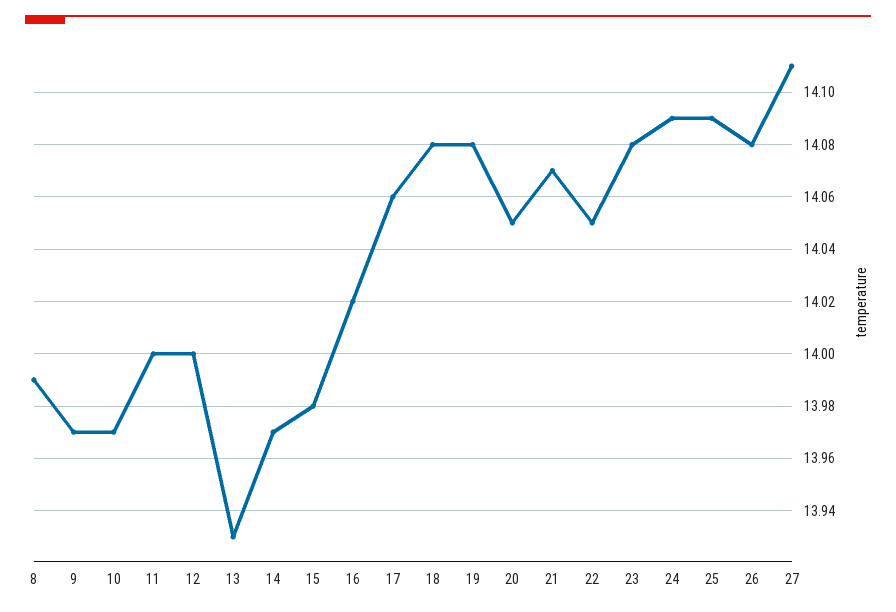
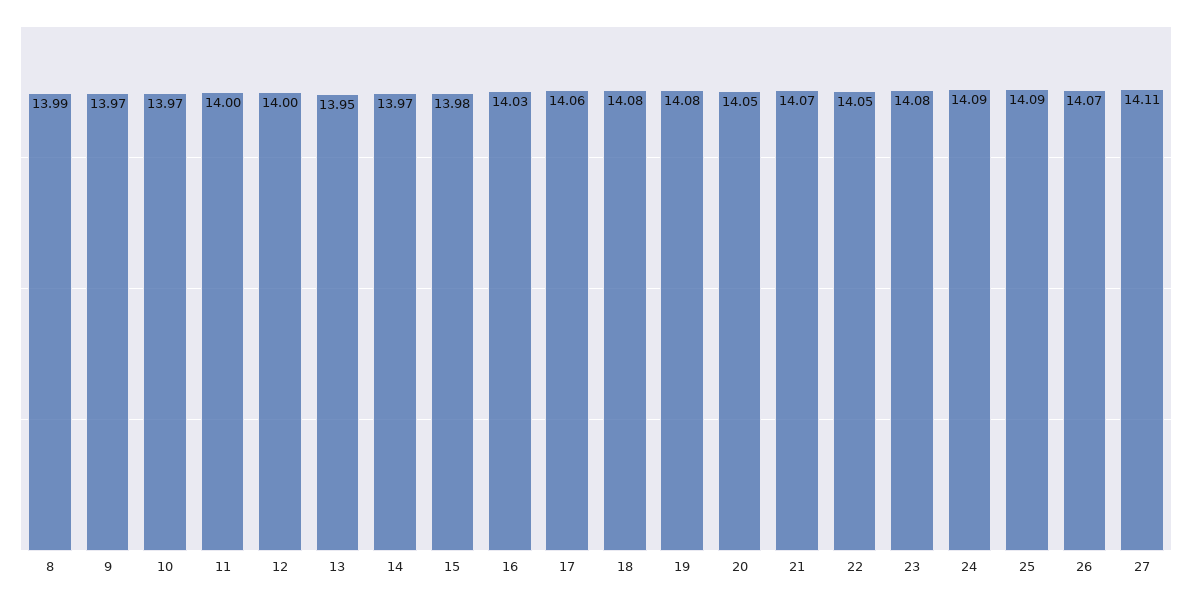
13: 13.93 -> 13.95
16: 14.02 -> 14.03
26: 14.08 -> 14.07

